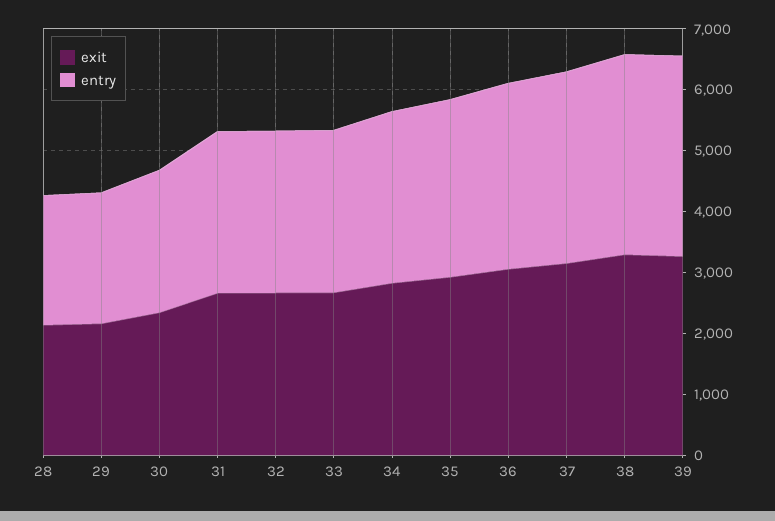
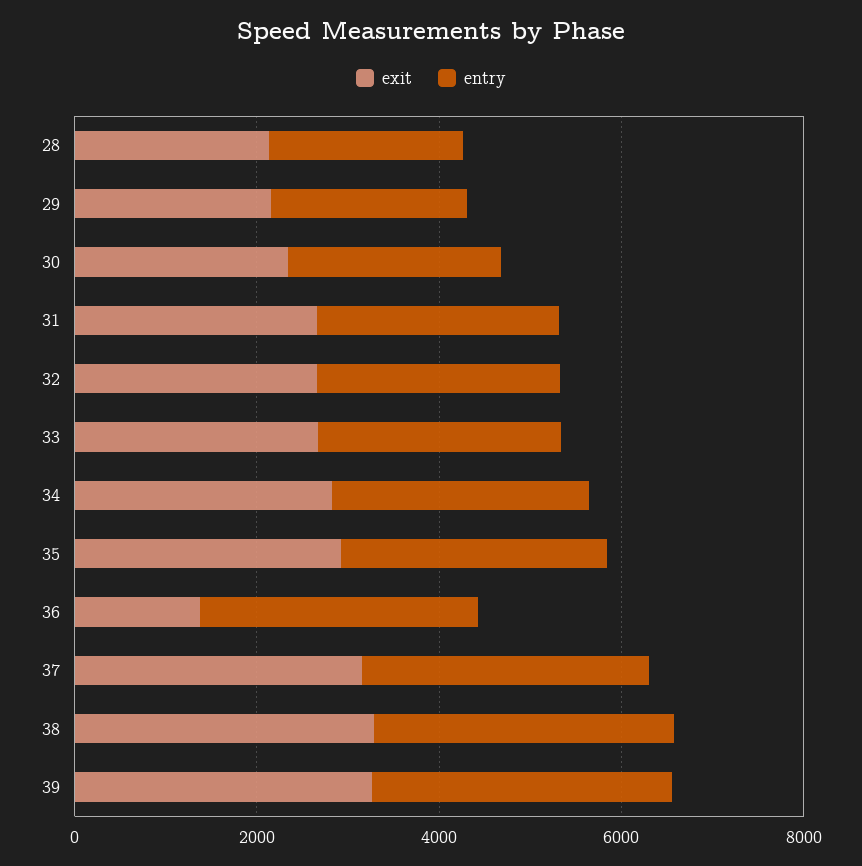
exit, 36: 3000 -> 1500

